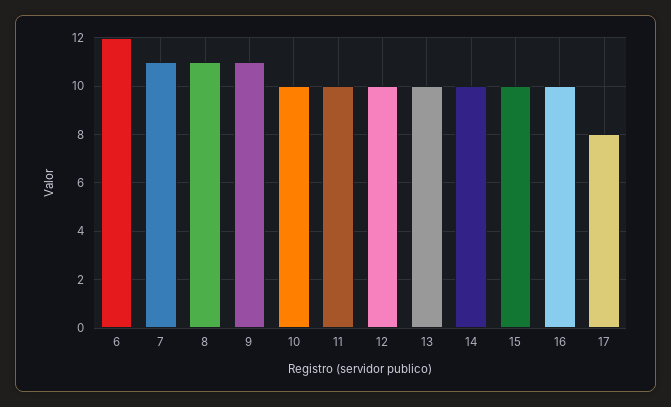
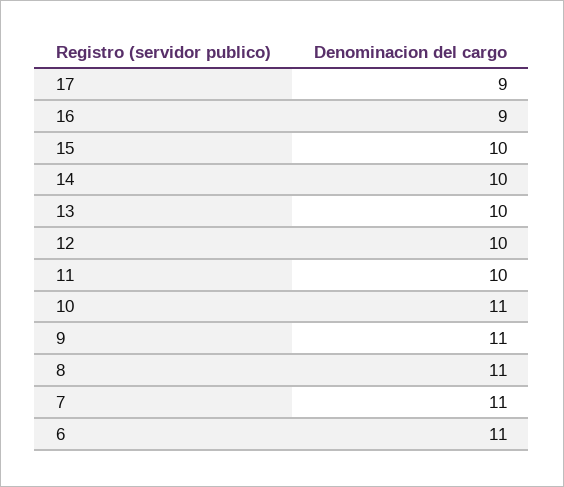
6: 12 -> 11
10: 10 -> 11
16: 10 -> 9
17: 8 -> 9

